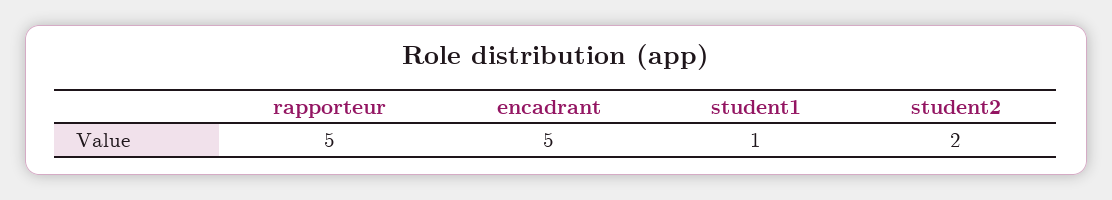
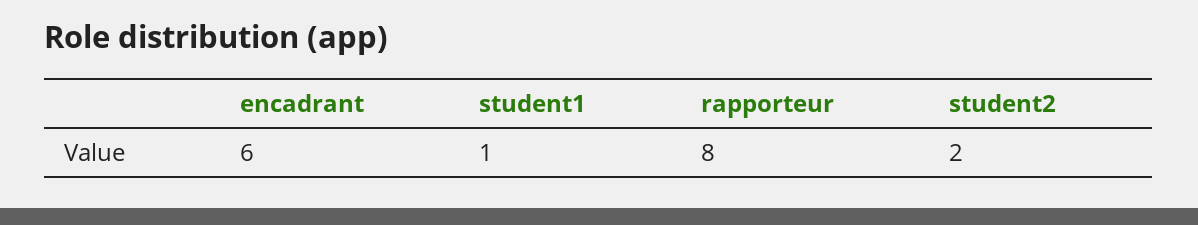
rapporteur: 5 -> 8
encadrant: 5 -> 6

